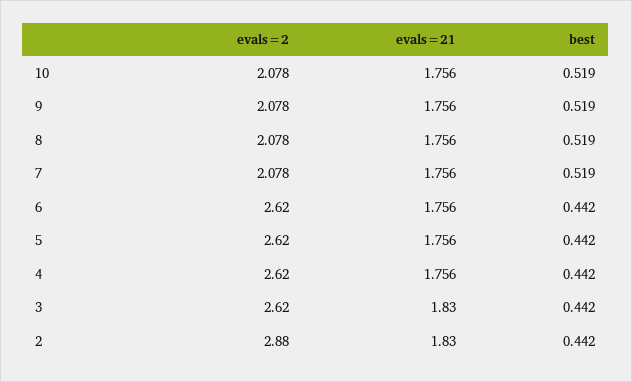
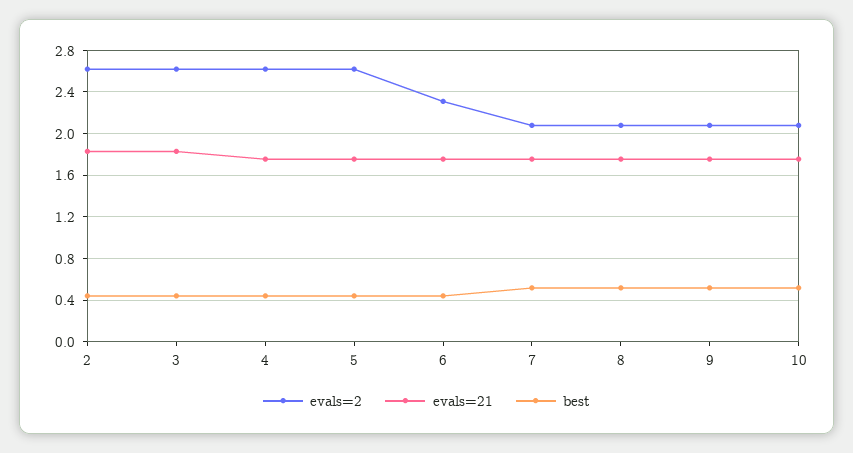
evals=2, 6: 2.62 -> 2.3
evals=2, 2: 2.88 -> 2.6

